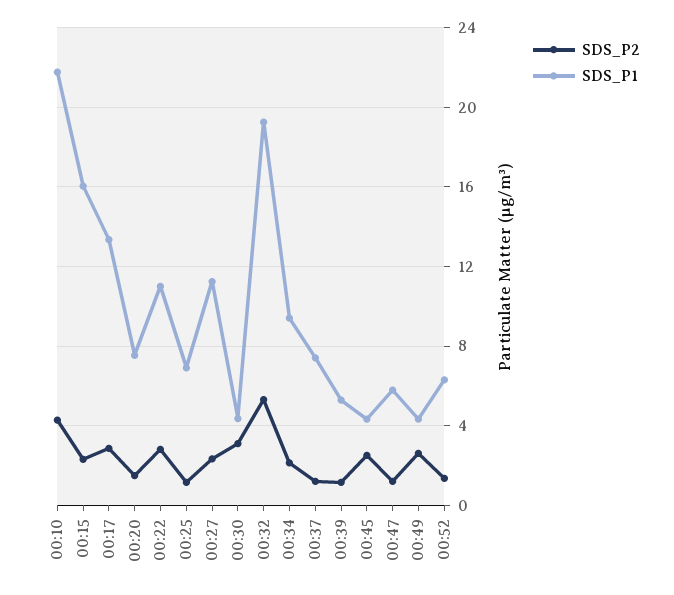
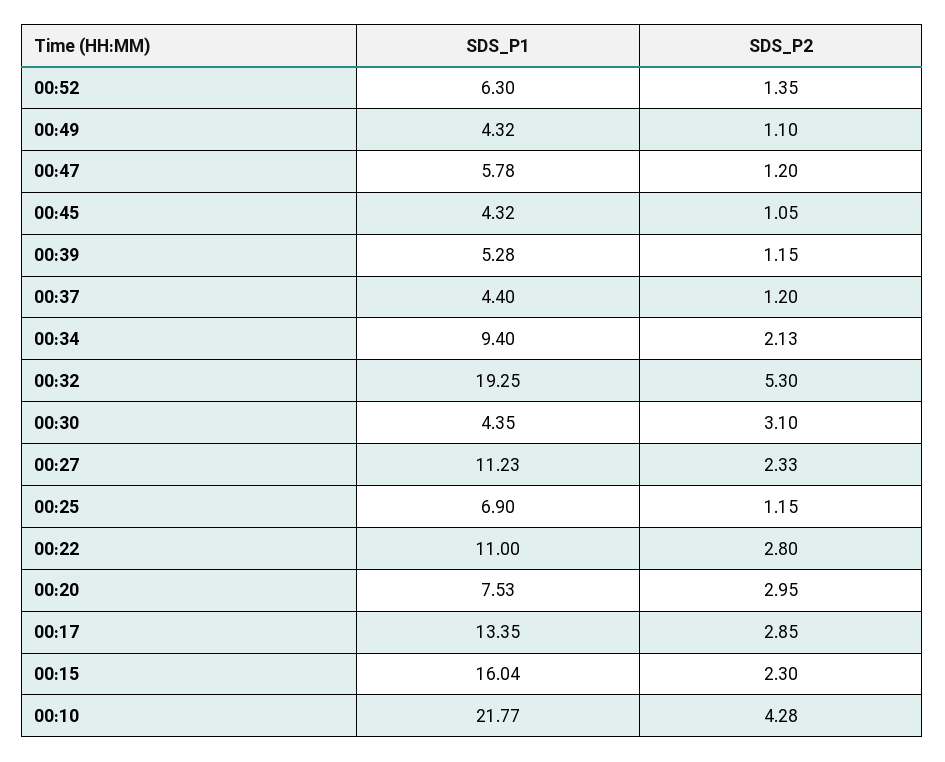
SDS_P2, 00:20: 1.5 -> 2.95
SDS_P1, 00:37: 7.5 -> 4.4
SDS_P2, 00:45: 2.5 -> 1.05
SDS_P2, 00:49: 2.5 -> 1.1

